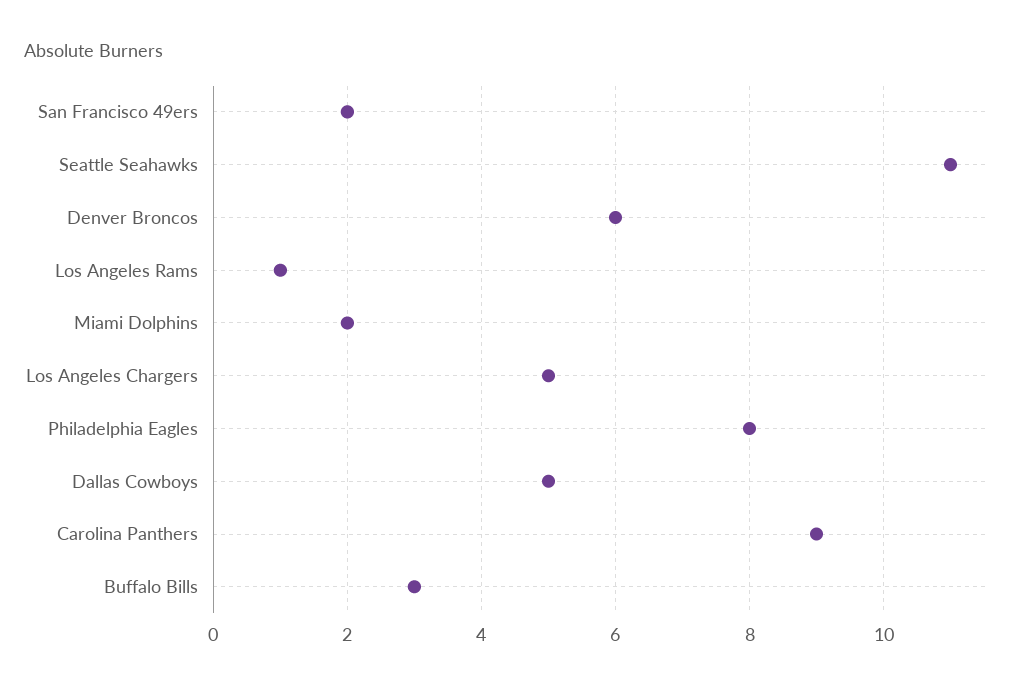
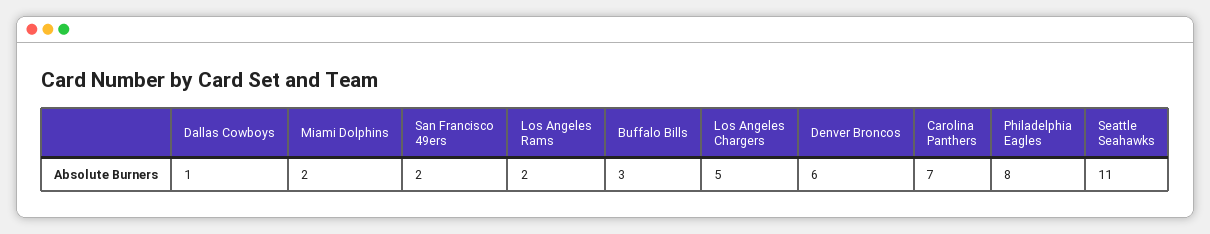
Los Angeles Rams: 1 -> 2
Dallas Cowboys: 5 -> 1
Carolina Panthers: 9 -> 7

